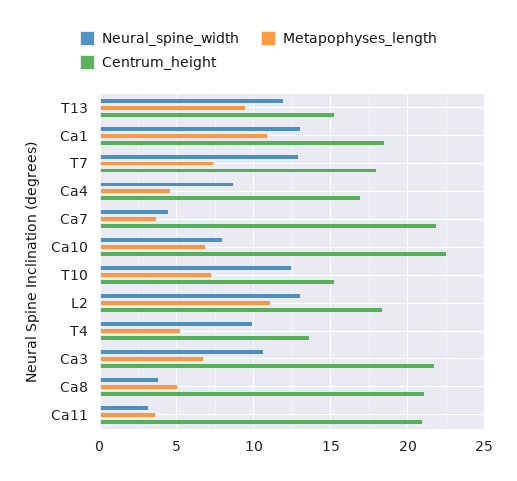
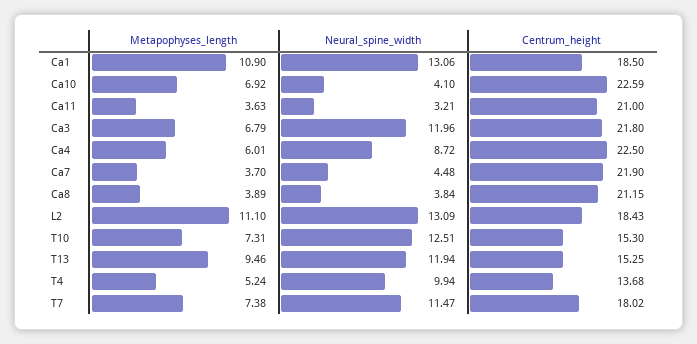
Neural_spine_width, T7: 13 -> 11.47
Metapophyses_length, Ca4: 4.5 -> 6.01
Centrum_height, Ca4: 17 -> 22.5
Neural_spine_width, Ca10: 8 -> 4.1
Neural_spine_width, Ca3: 10.5 -> 11.96
Metapophyses_length, Ca8: 5 -> 3.89

